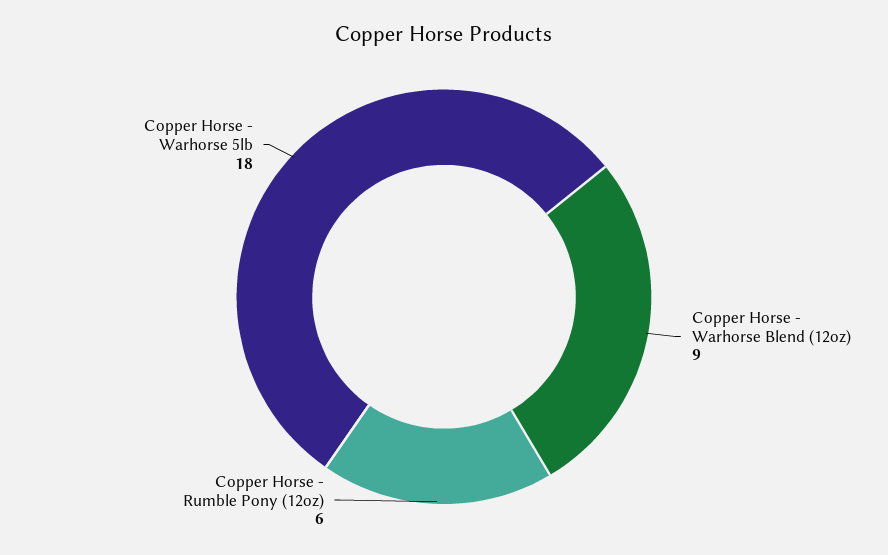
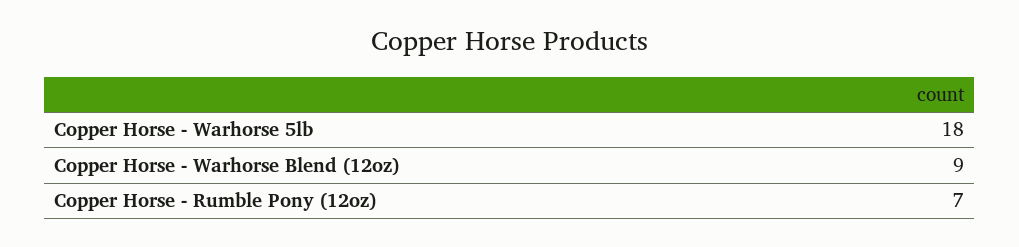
Copper Horse - Rumble Pony (12oz): 6 -> 7

